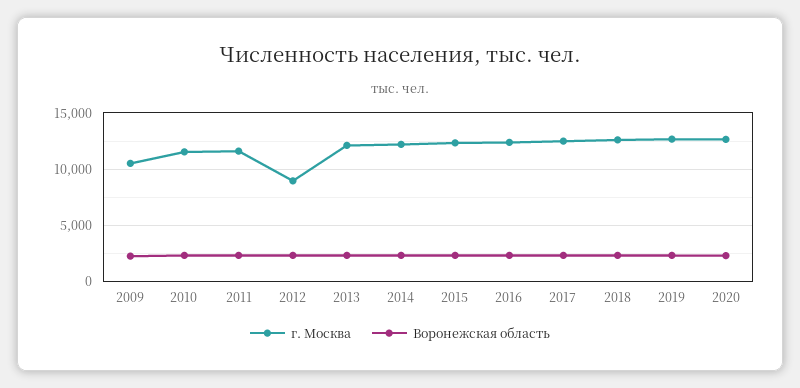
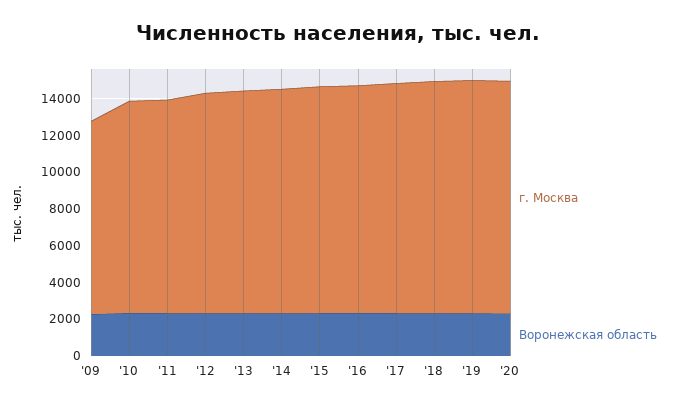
г. Москва, 2012: 9000 -> 12000

